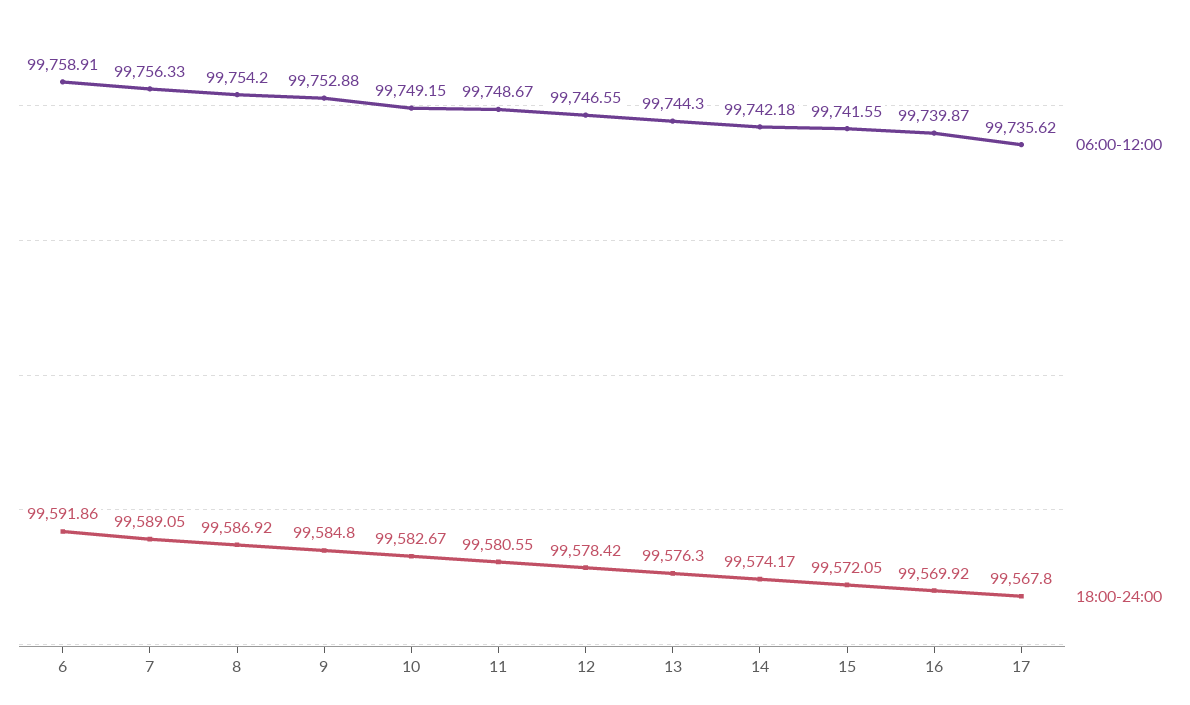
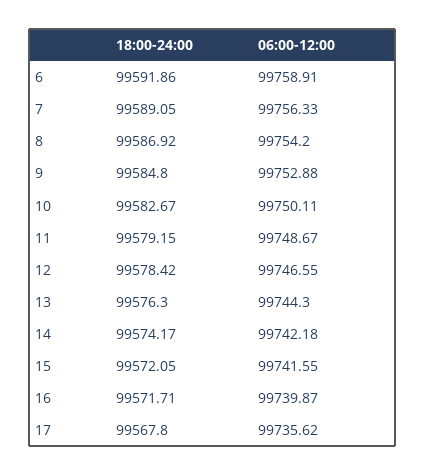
06:00-12:00, 10: 99749.15 -> 99750.11
18:00-24:00, 11: 99580.55 -> 99579.15
18:00-24:00, 16: 99569.92 -> 99571.71

